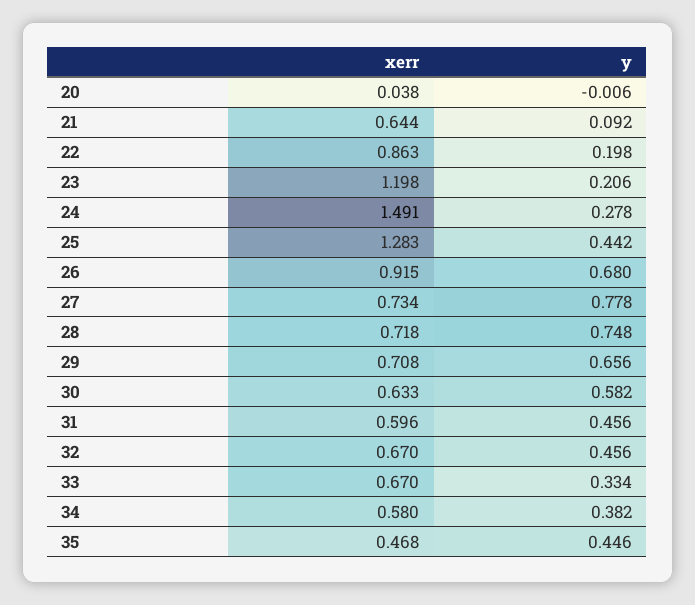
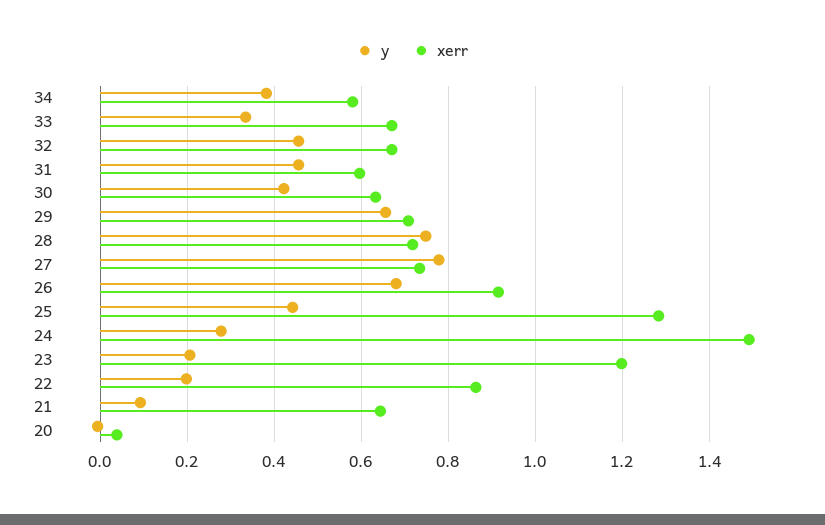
y, 30: 0.582 -> 0.42
xerr, 35: 0.468 -> none
y, 35: 0.446 -> none

